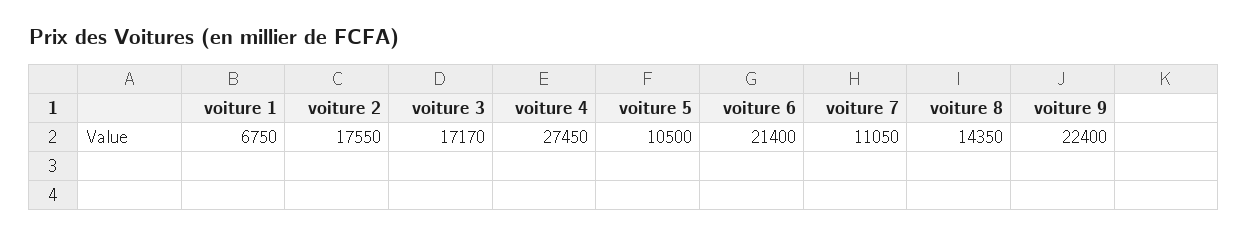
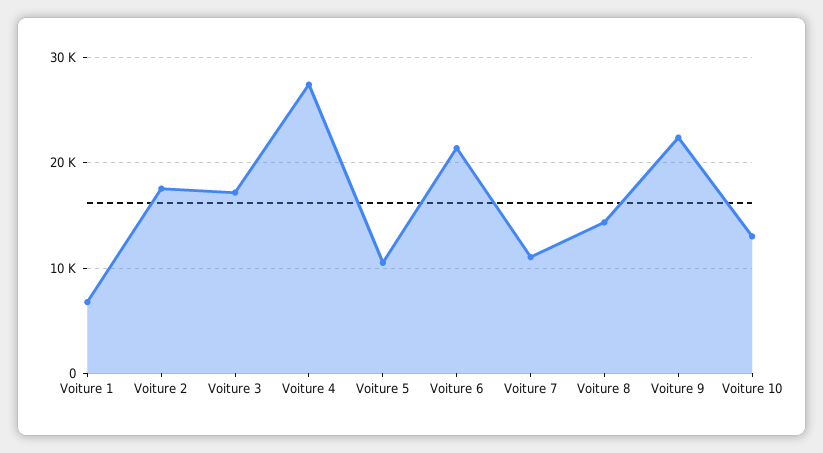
Voiture 10: none -> 13000

